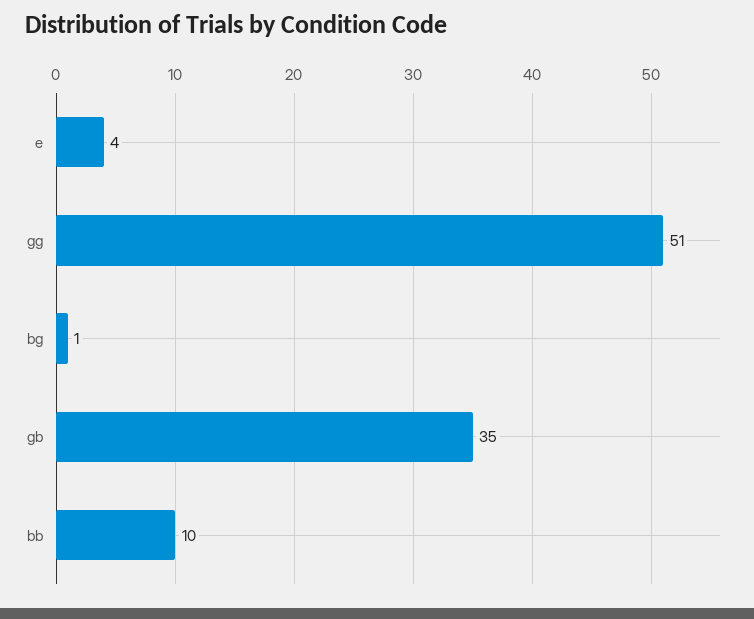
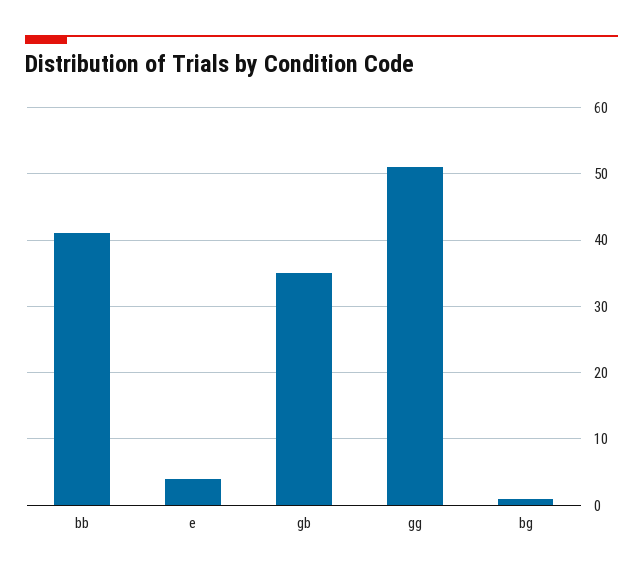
bb: 10 -> 41

